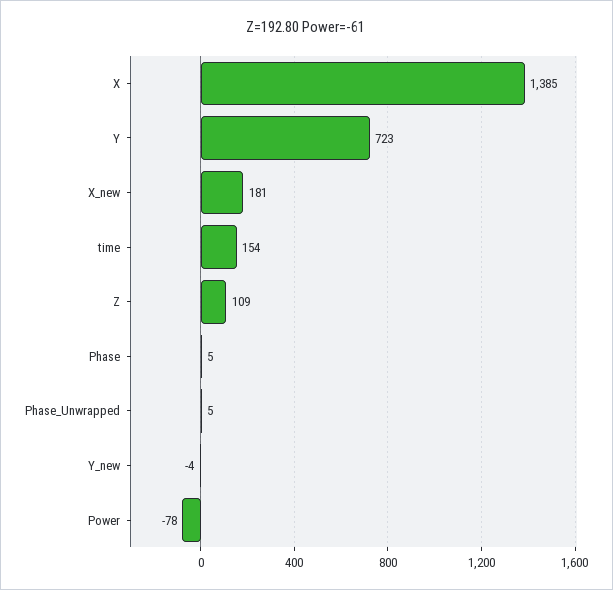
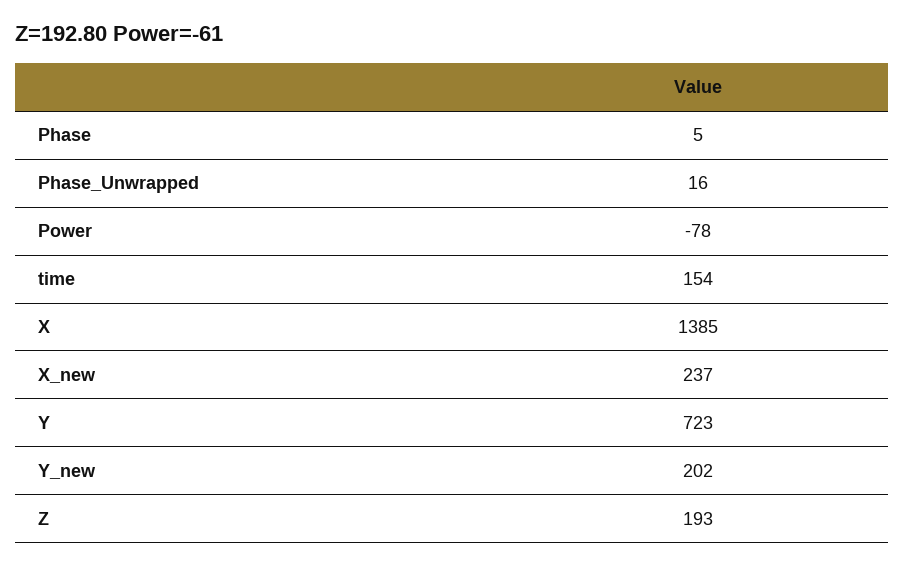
X_new: 181 -> 237
Z: 109 -> 193
Phase_Unwrapped: 5 -> 16
Y_new: -4 -> 202

